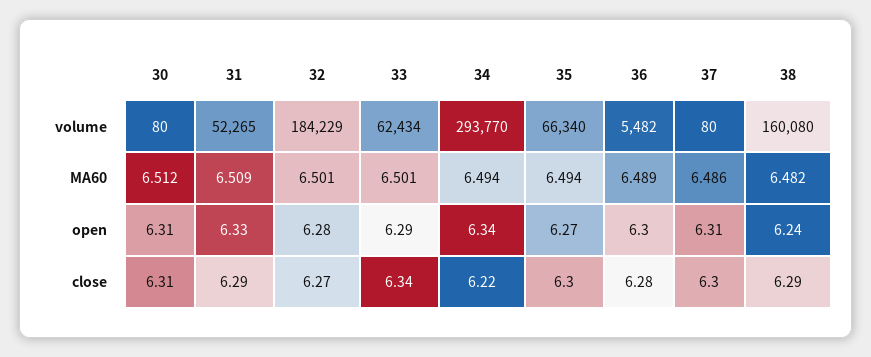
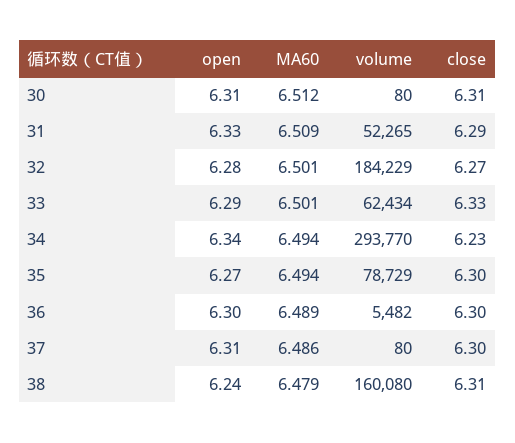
35, volume: 66340 -> 78729
38, MA60: 6.482 -> 6.479
33, close: 6.34 -> 6.33
34, close: 6.22 -> 6.23
36, close: 6.28 -> 6.3
38, close: 6.29 -> 6.31

